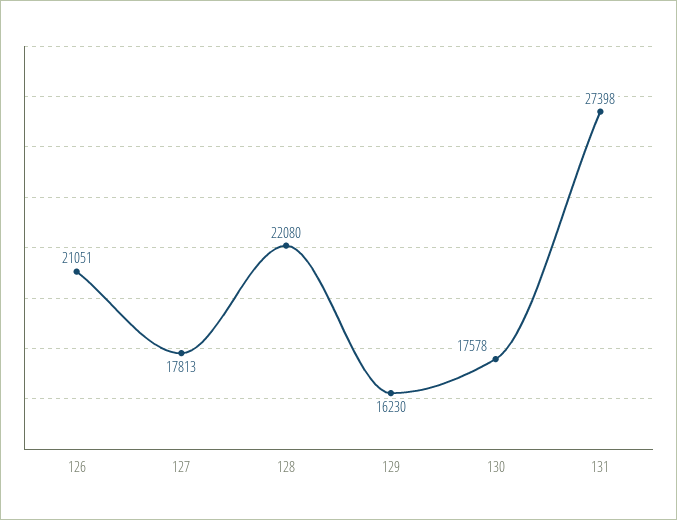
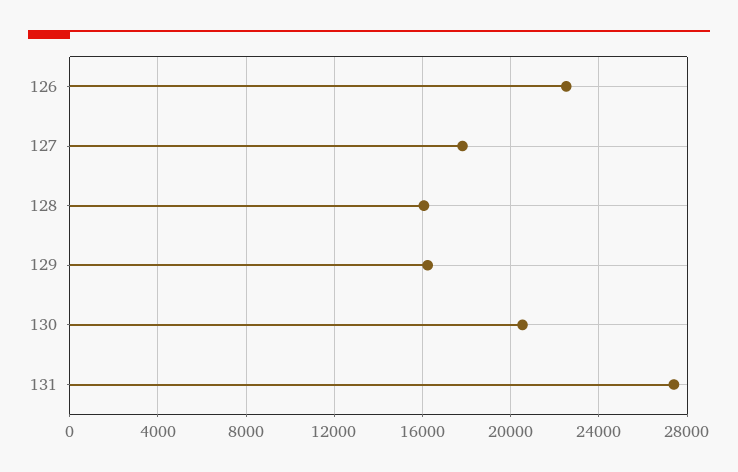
126: 21051 -> 22500
128: 22080 -> 16000
130: 17578 -> 20500

